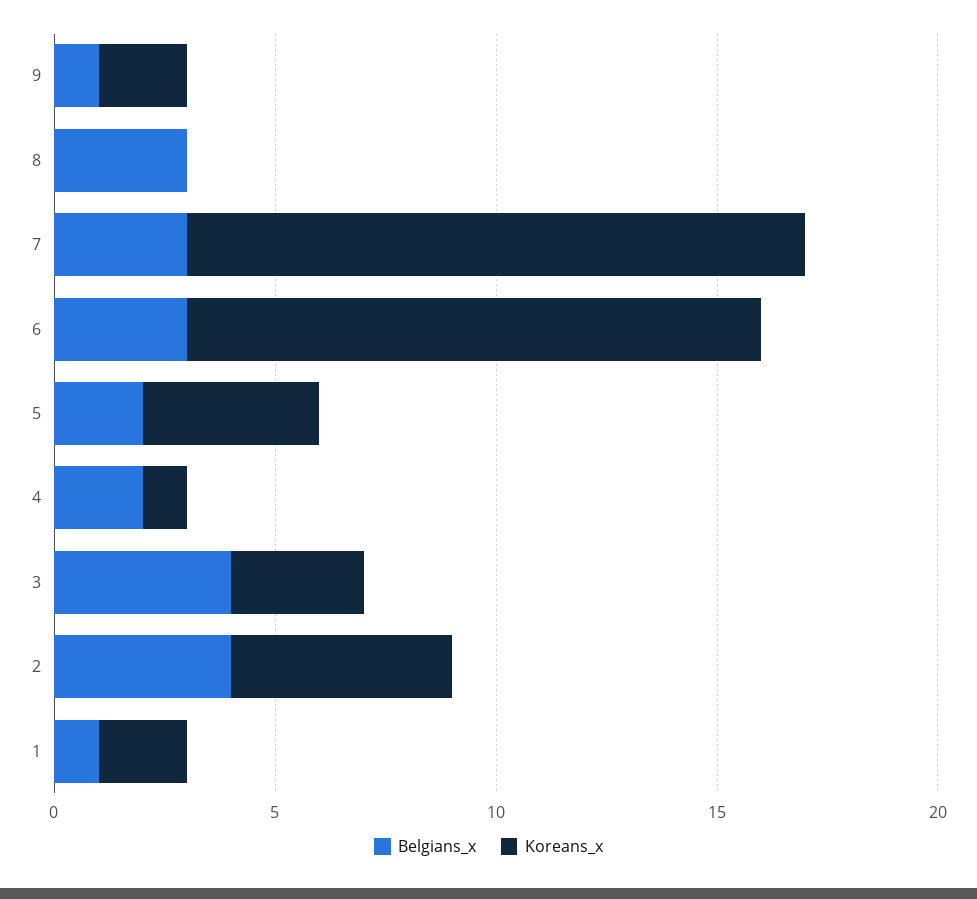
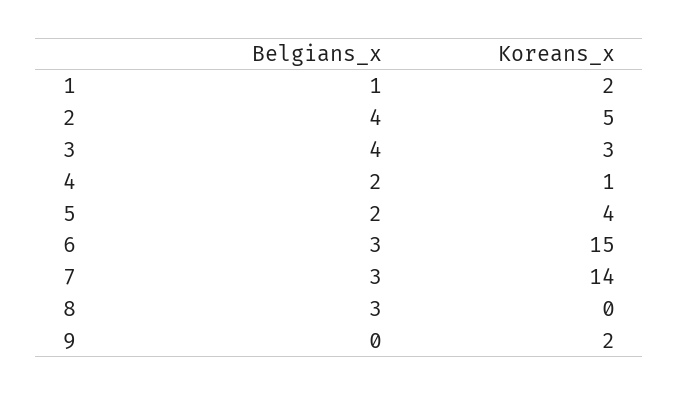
Belgians_x, 9: 1 -> 0
Koreans_x, 6: 13 -> 15

